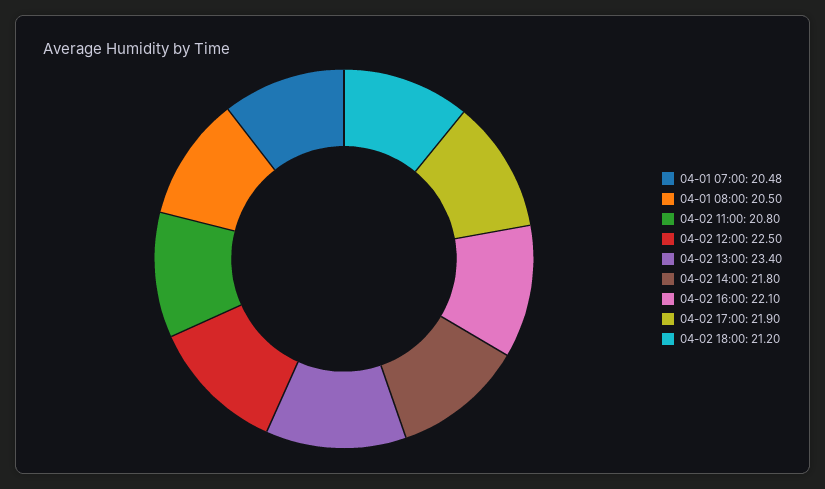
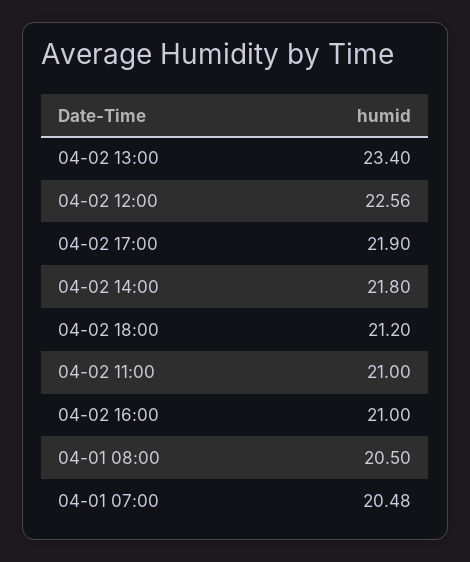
04-02 11:00: 20.8 -> 21
04-02 12:00: 22.5 -> 22.56
04-02 16:00: 22.1 -> 21

